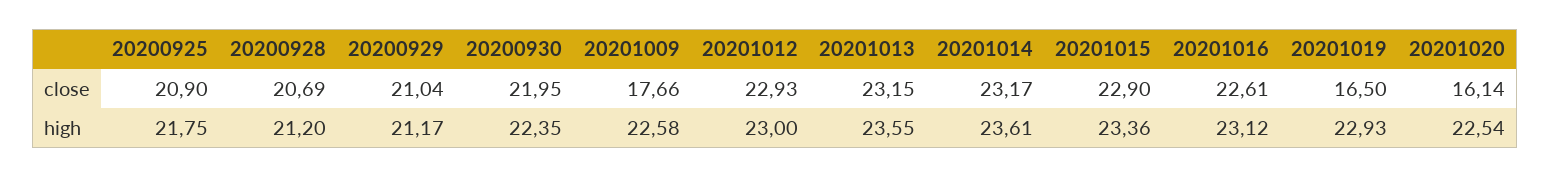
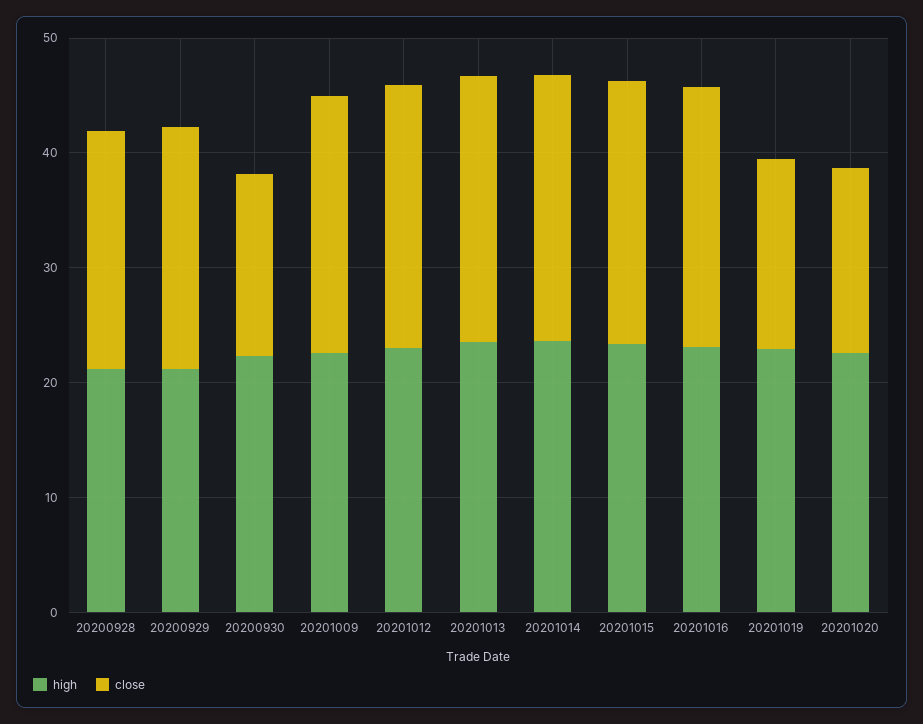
close, 20200925: 20.9 -> none
close, 20200930: 21.95 -> 16
close, 20201009: 17.66 -> 22
high, 20200925: 21.75 -> none

